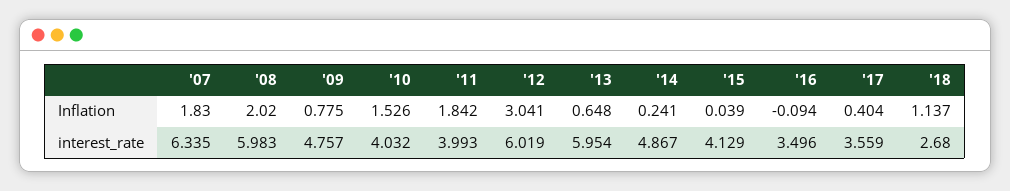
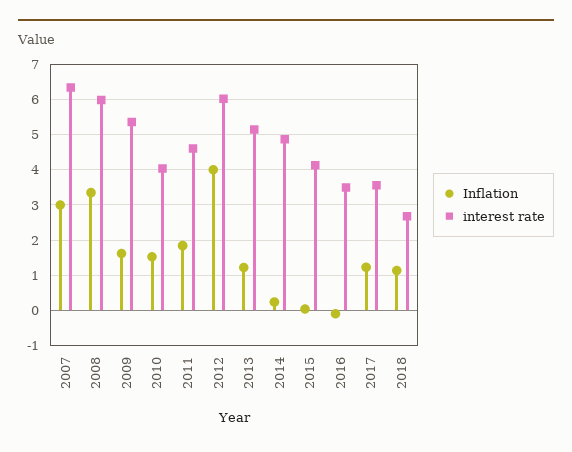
Inflation, '07: 1.83 -> 3
Inflation, '08: 2.02 -> 3.4
Inflation, '09: 0.775 -> 1.6
Inflation, '12: 3.041 -> 4
Inflation, '13: 0.648 -> 1.2
Inflation, '17: 0.404 -> 1.2
interest_rate, '09: 4.757 -> 5.4
interest_rate, '11: 3.993 -> 4.6
interest_rate, '13: 5.954 -> 5.2

